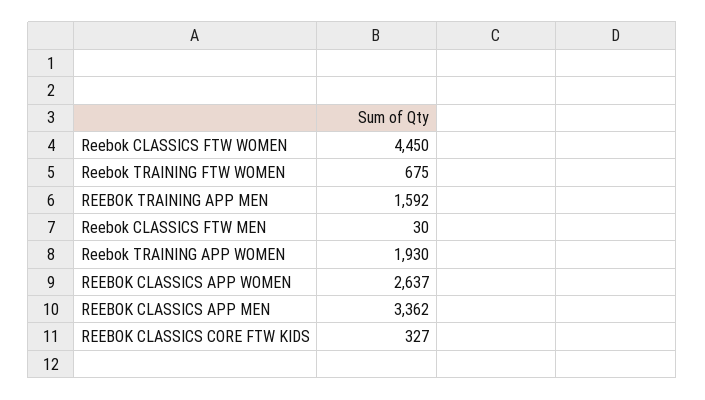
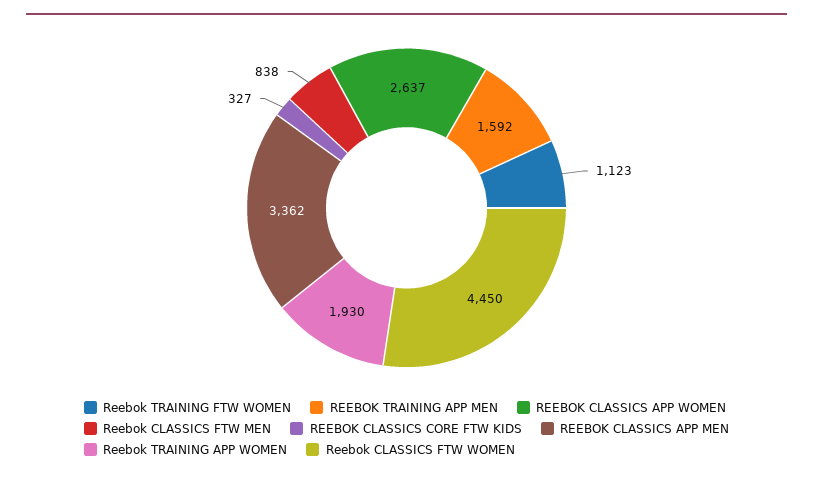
Reebok TRAINING FTW WOMEN: 675 -> 1123
Reebok CLASSICS FTW MEN: 30 -> 838

